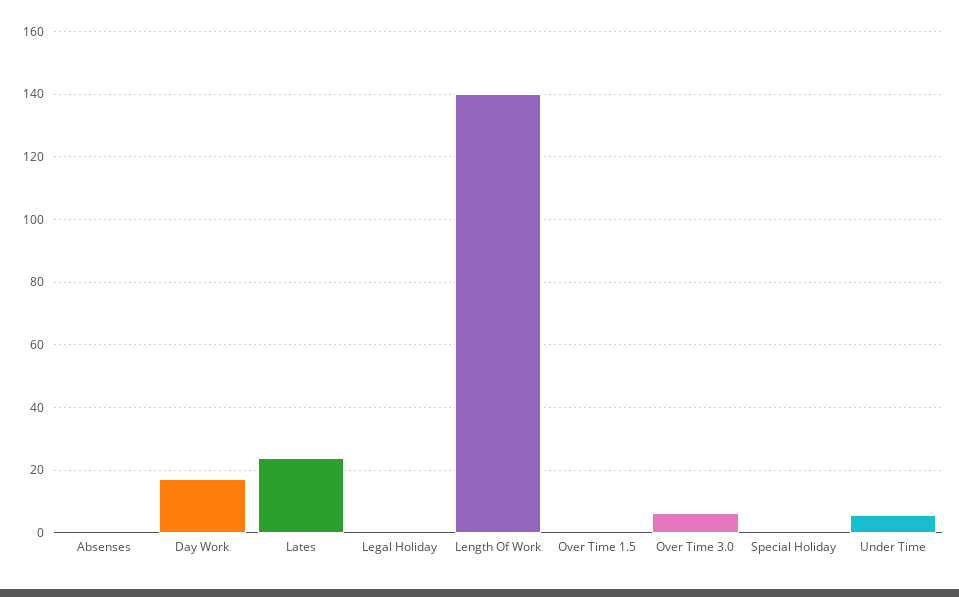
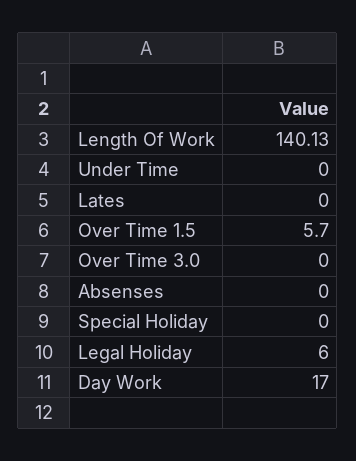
Lates: 24 -> 0
Legal Holiday: 0 -> 6
Over Time 1.5: 0 -> 5.7
Over Time 3.0: 6 -> 0
Under Time: 6 -> 0

